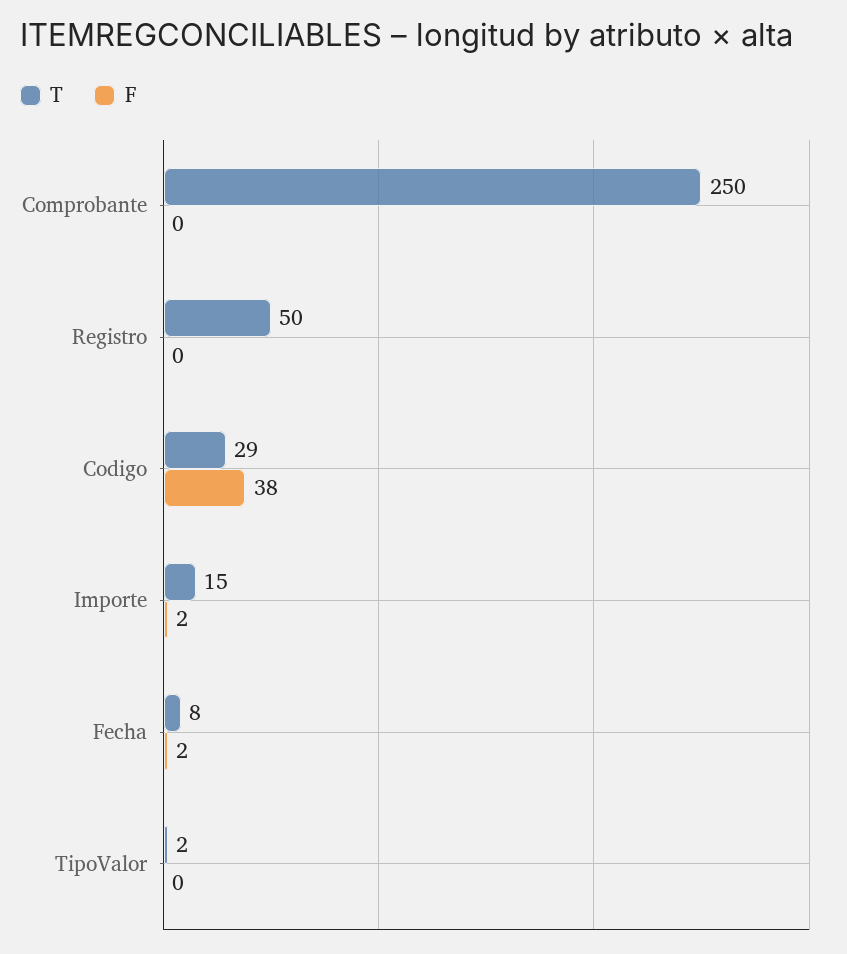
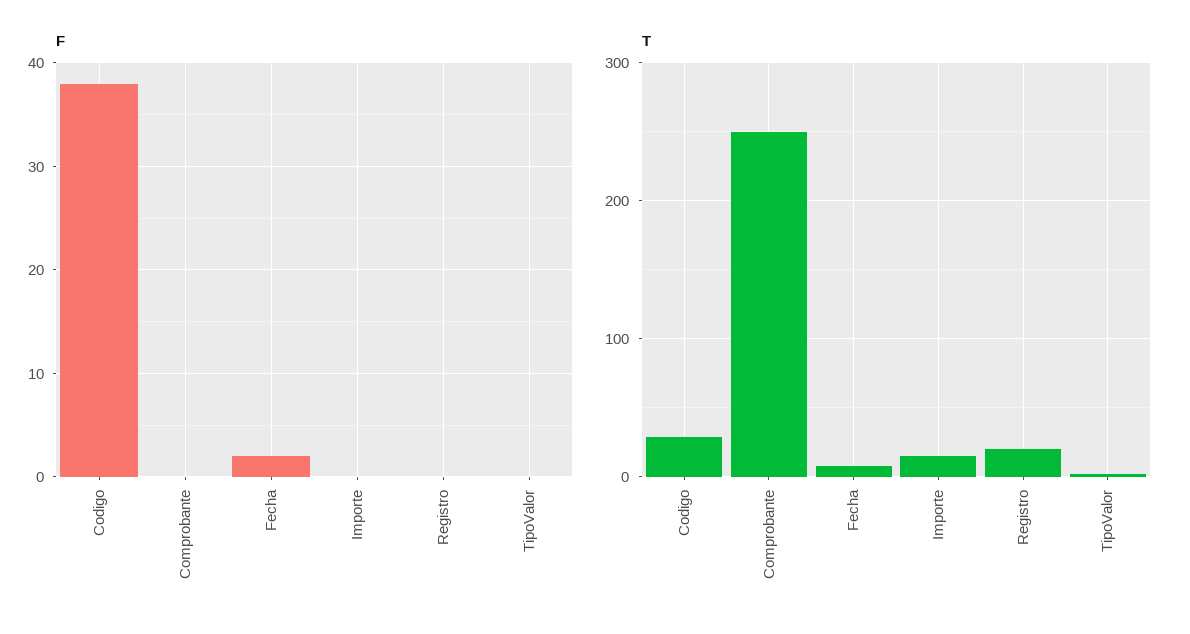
T, Registro: 50 -> 20
F, Importe: 2 -> 0

